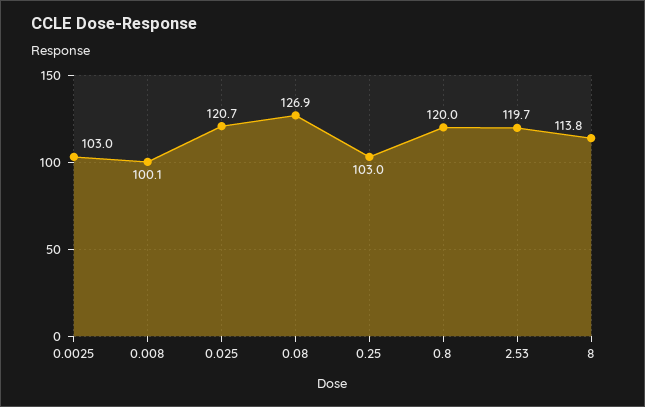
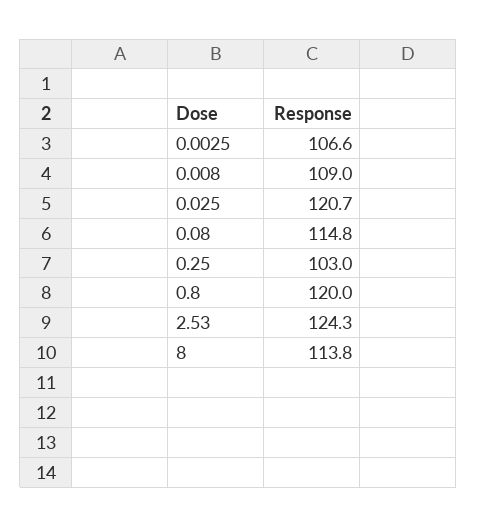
0.0025: 103 -> 106.6
0.008: 100.1 -> 109
0.08: 126.9 -> 114.8
2.53: 119.7 -> 124.3

